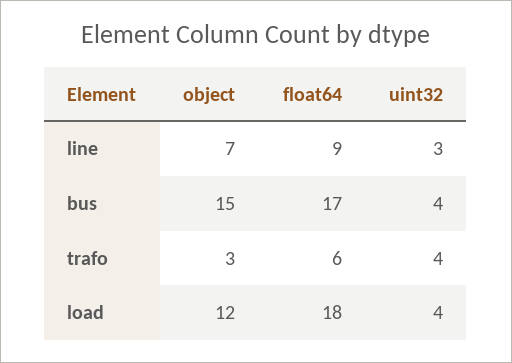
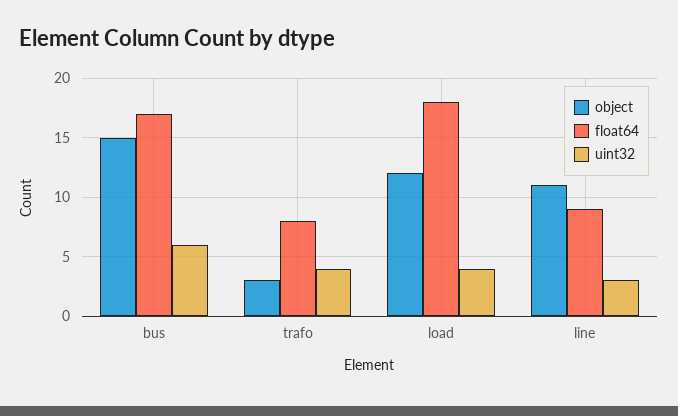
object, line: 7 -> 11
uint32, bus: 4 -> 6
float64, trafo: 6 -> 8

